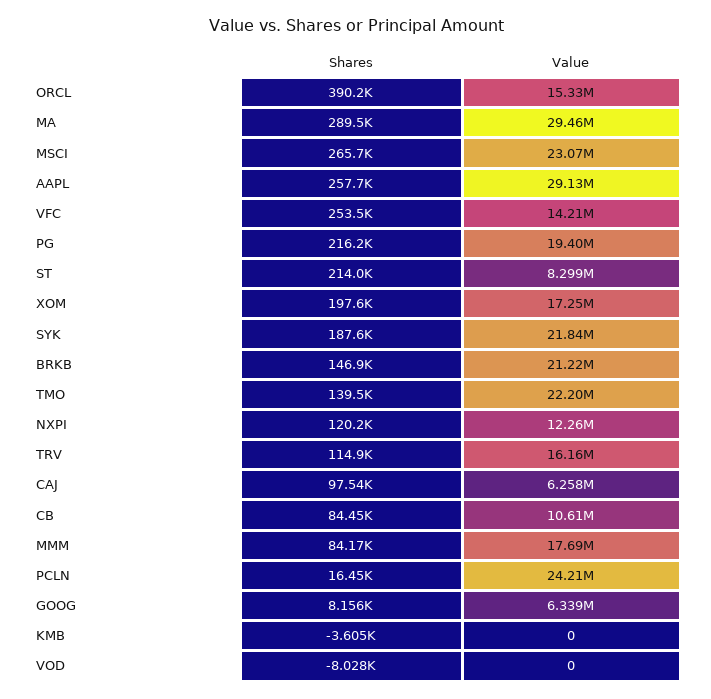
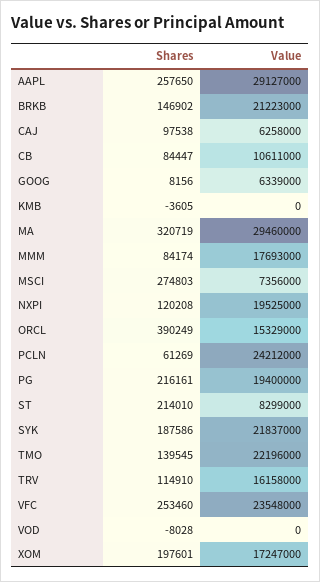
Shares, MA: 289500 -> 320719
Shares, MSCI: 265700 -> 274803
Value, MSCI: 23070000 -> 7356000
Value, VFC: 14210000 -> 23548000
Value, NXPI: 12260000 -> 19525000
Shares, PCLN: 16450 -> 61269

